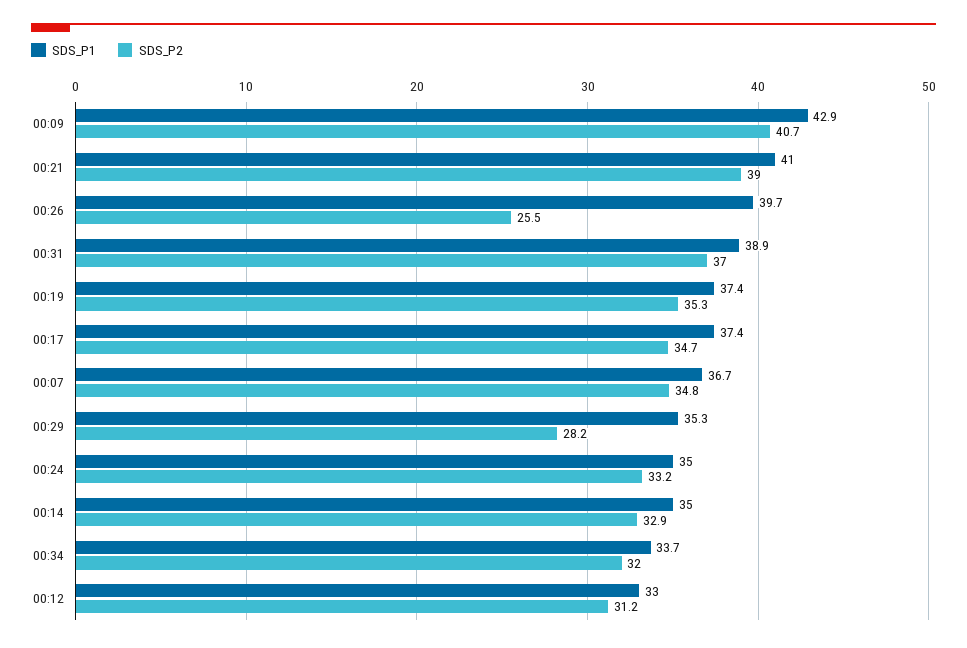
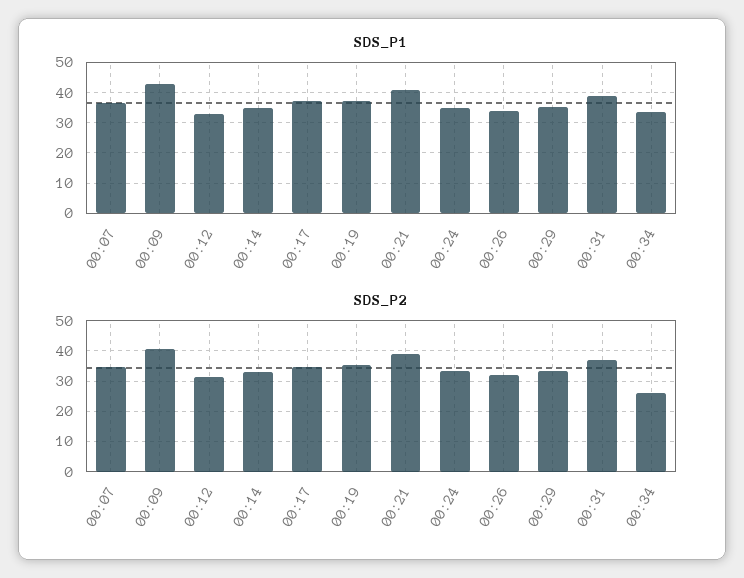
SDS_P1, 00:26: 39.7 -> 34
SDS_P2, 00:26: 25.5 -> 32
SDS_P2, 00:29: 28.2 -> 34
SDS_P2, 00:34: 32 -> 26

